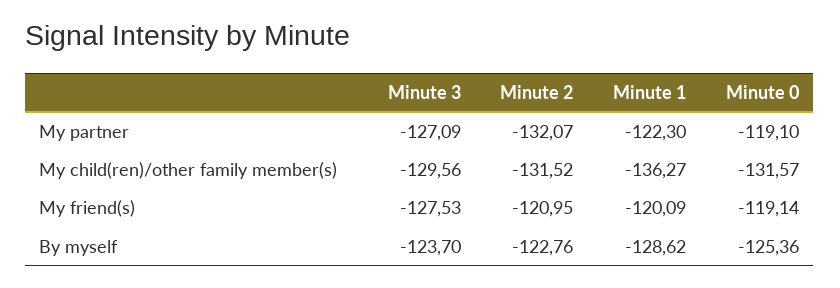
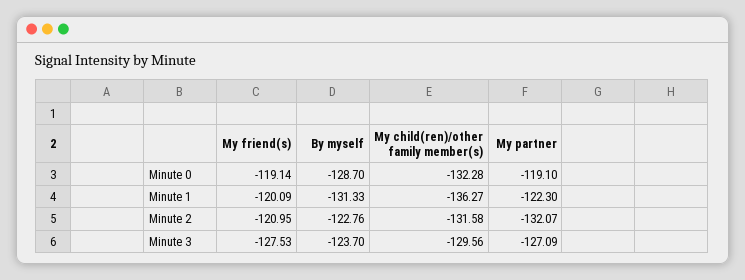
Minute 2, My child(ren)/other family member(s): -131.52 -> -131.58
Minute 0, My child(ren)/other family member(s): -131.57 -> -132.28
Minute 1, By myself: -128.62 -> -131.33
Minute 0, By myself: -125.36 -> -128.7

